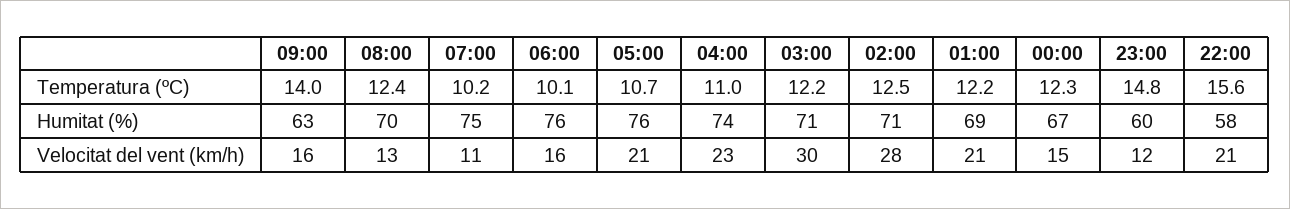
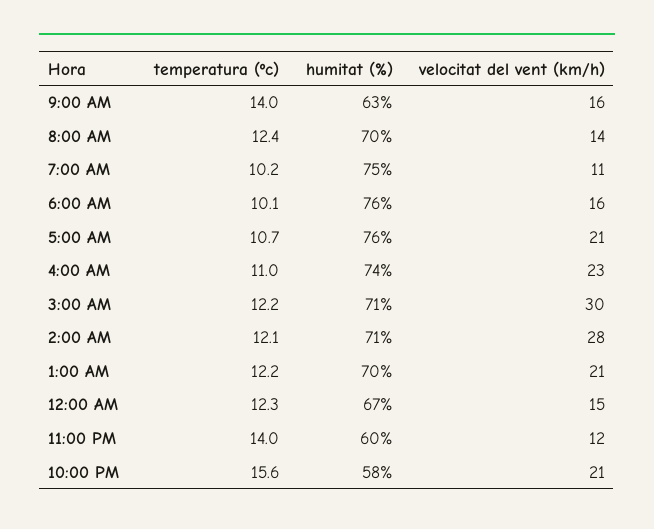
02:00, Temperatura (ºC): 12.5 -> 12.1
23:00, Temperatura (ºC): 14.8 -> 14
01:00, Humitat (%): 69 -> 70
08:00, Velocitat del vent (km/h): 13 -> 14

